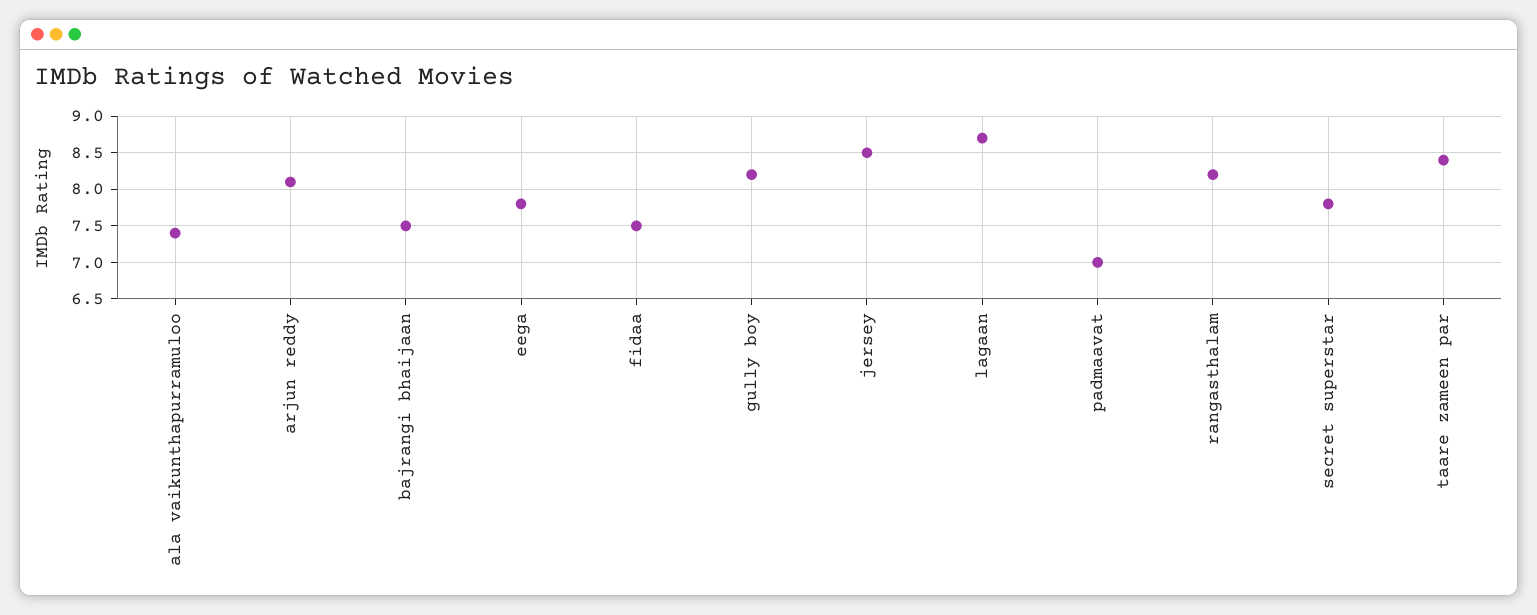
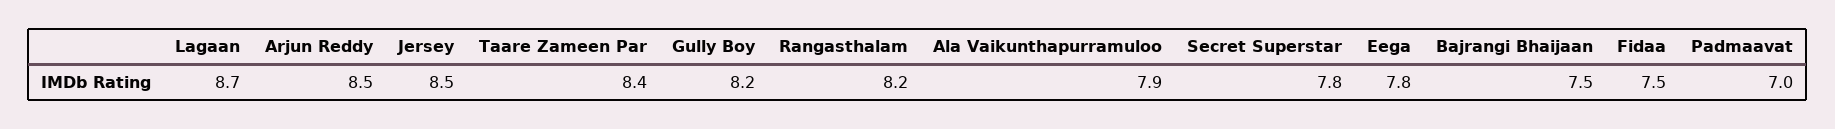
ala vaikunthapurramuloo: 7.4 -> 7.9
arjun reddy: 8.1 -> 8.5

